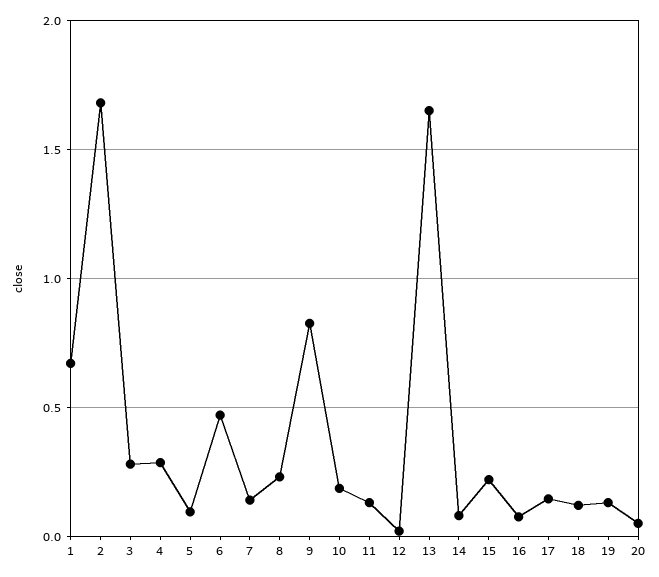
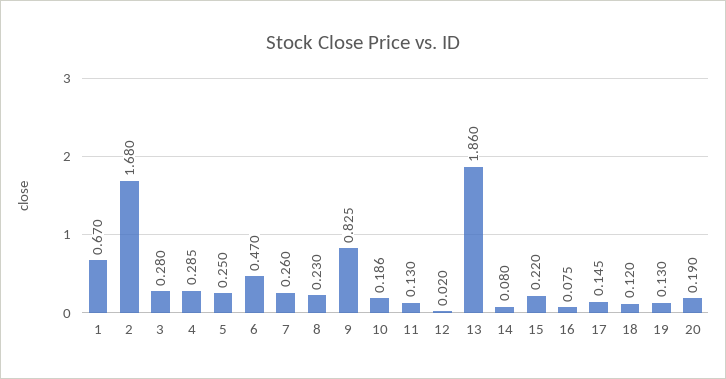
5: 0.1 -> 0.25
7: 0.15 -> 0.26
13: 1.65 -> 1.86
20: 0.05 -> 0.19

